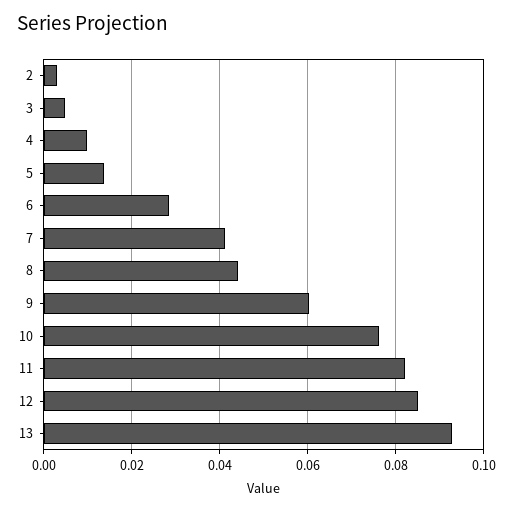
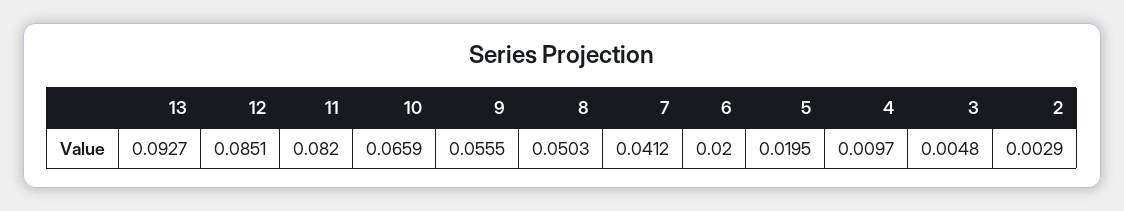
5: 0.014 -> 0.0195
6: 0.028 -> 0.02
8: 0.044 -> 0.0503
9: 0.06 -> 0.0555
10: 0.076 -> 0.0659

